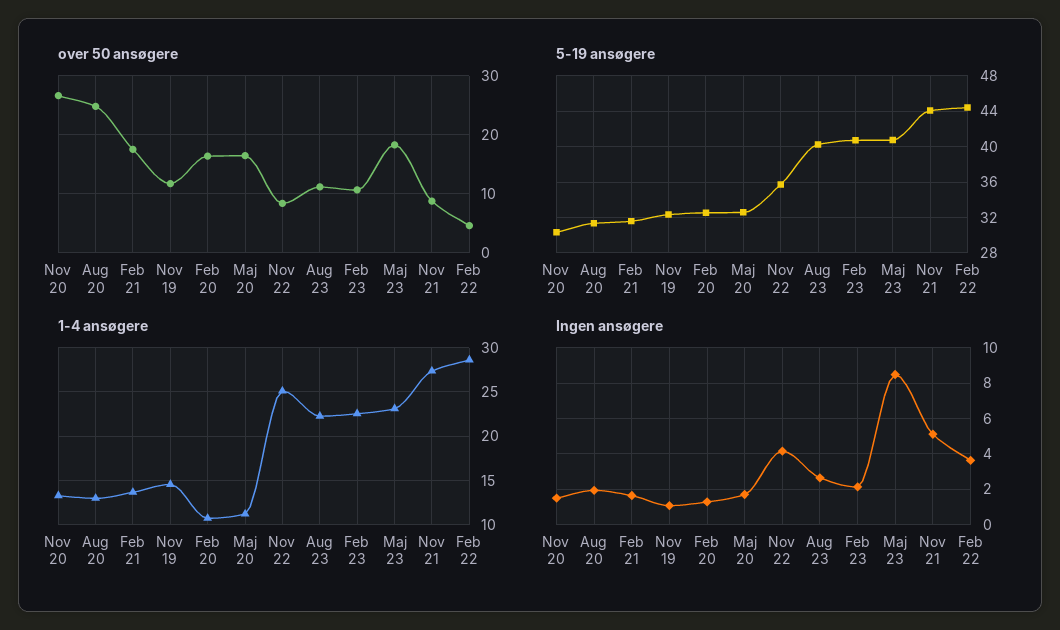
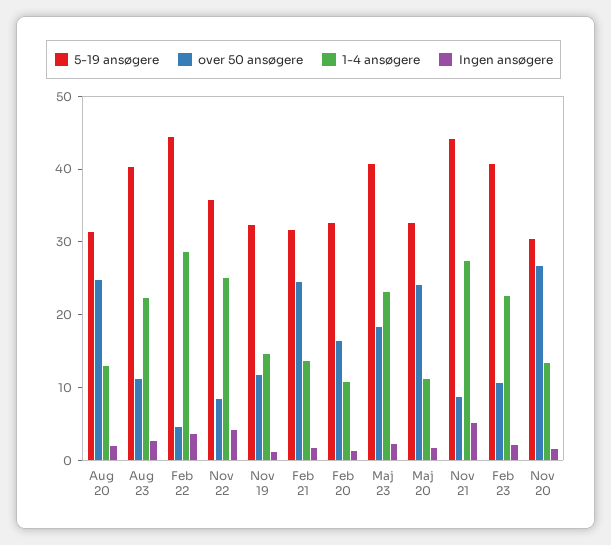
over 50 ansøgere, Feb 21: 18 -> 24
over 50 ansøgere, Maj 20: 16 -> 24
Ingen ansøgere, Maj 23: 8.5 -> 2

